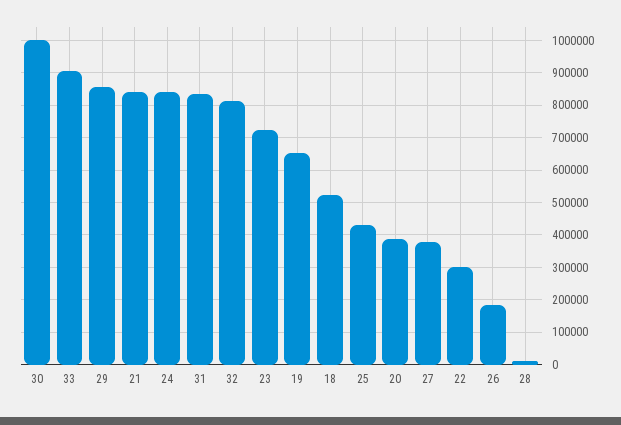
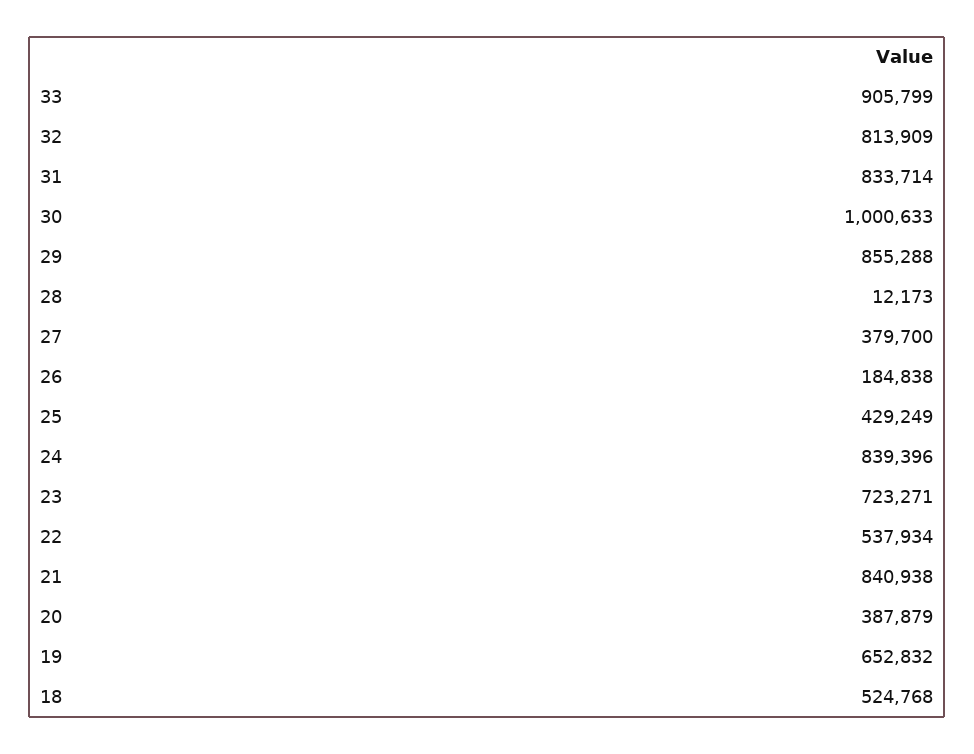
22: 300000 -> 537934

